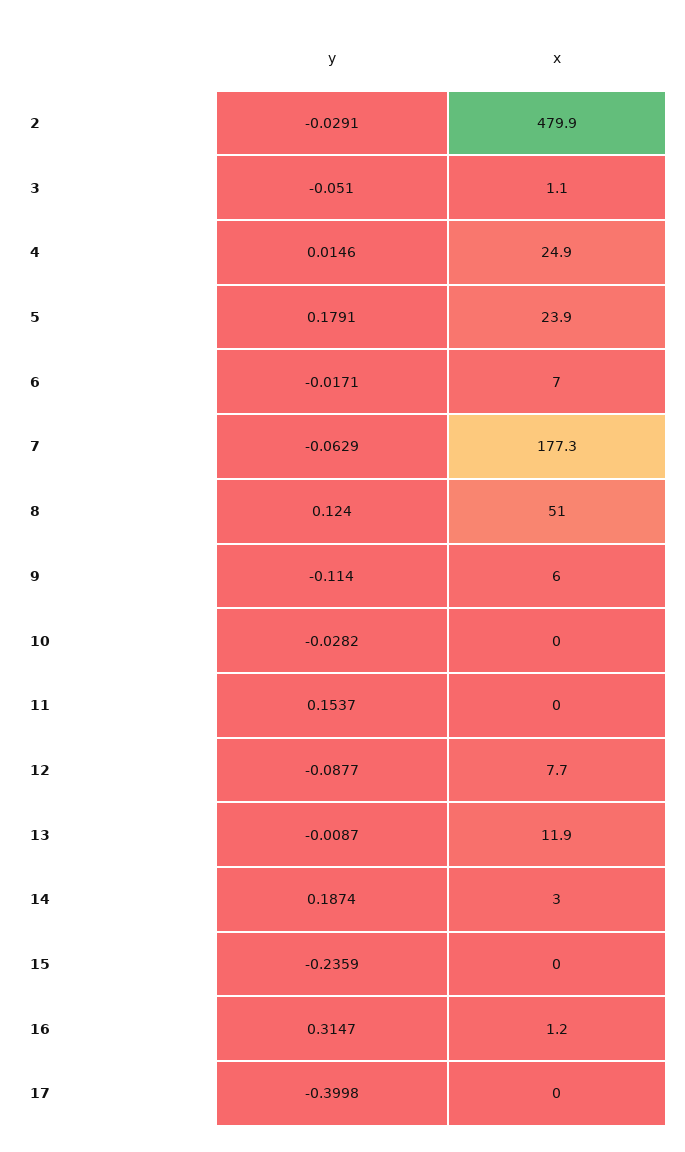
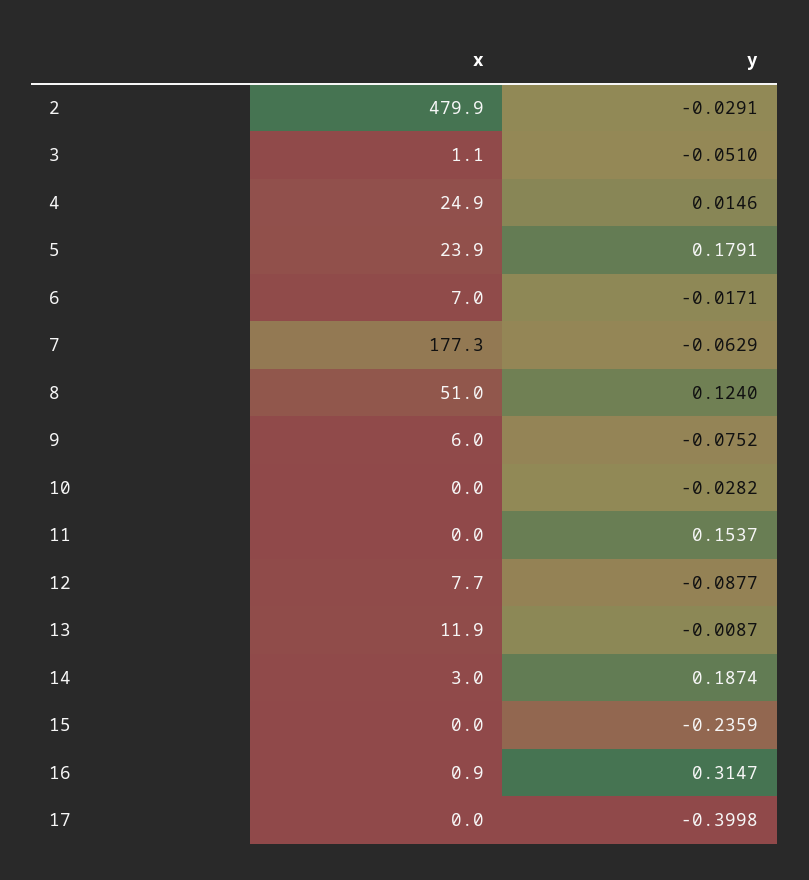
y, 9: -0.114 -> -0.0752
x, 16: 1.2 -> 0.9

